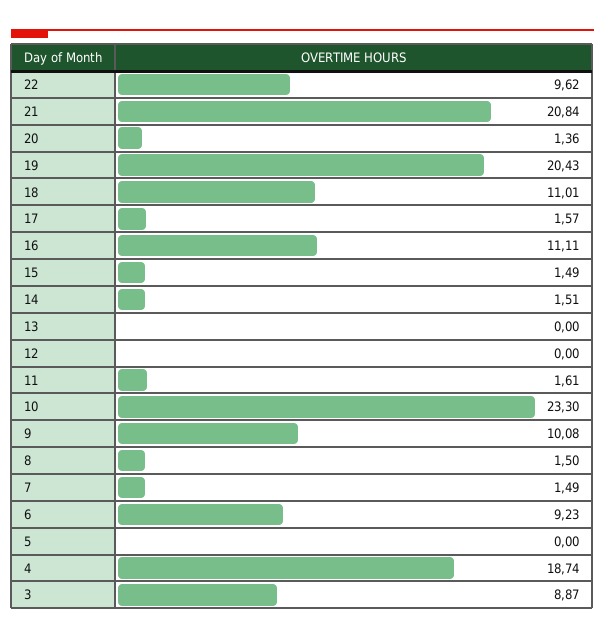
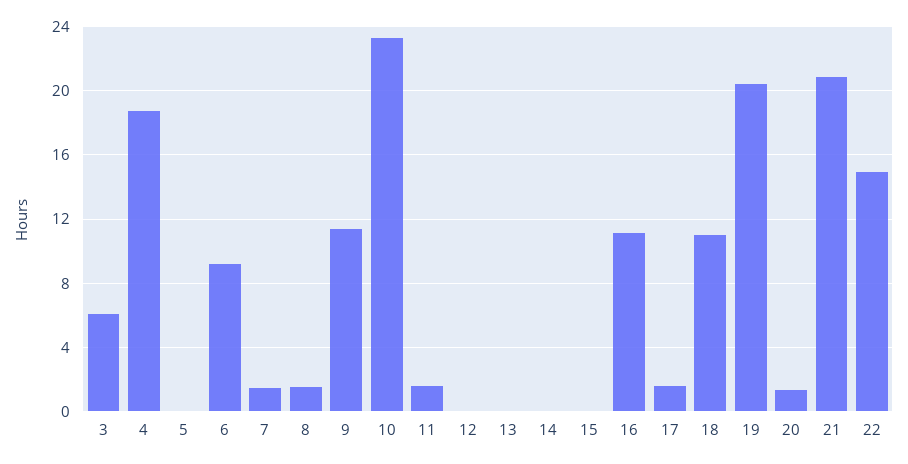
22: 9.62 -> 15
15: 1.49 -> 0
14: 1.51 -> 0
9: 10.08 -> 11.5
3: 8.87 -> 6

